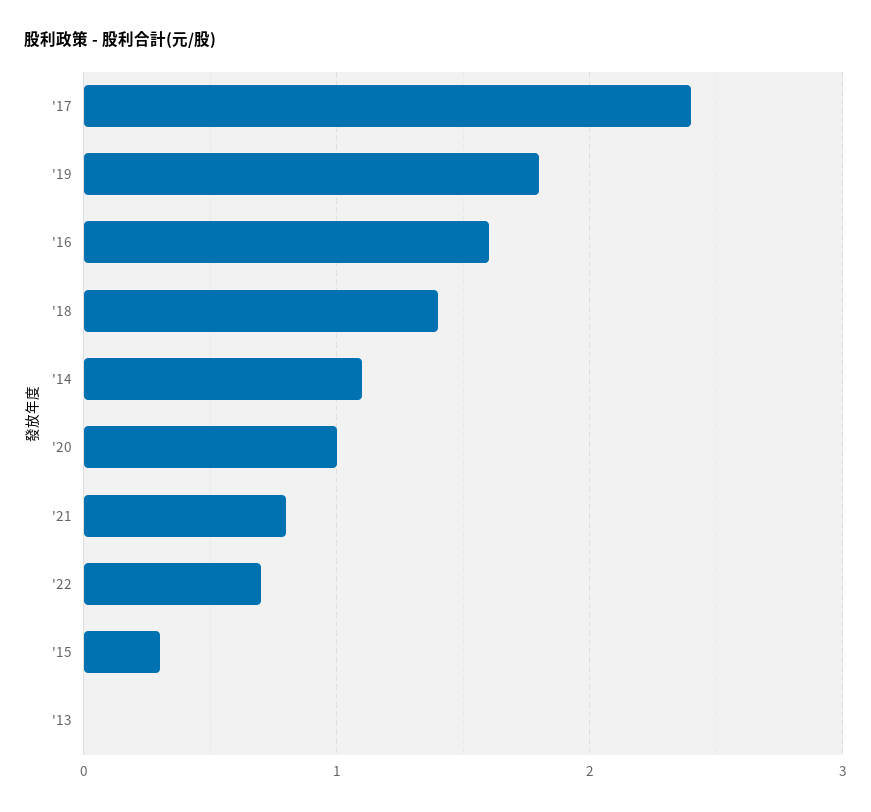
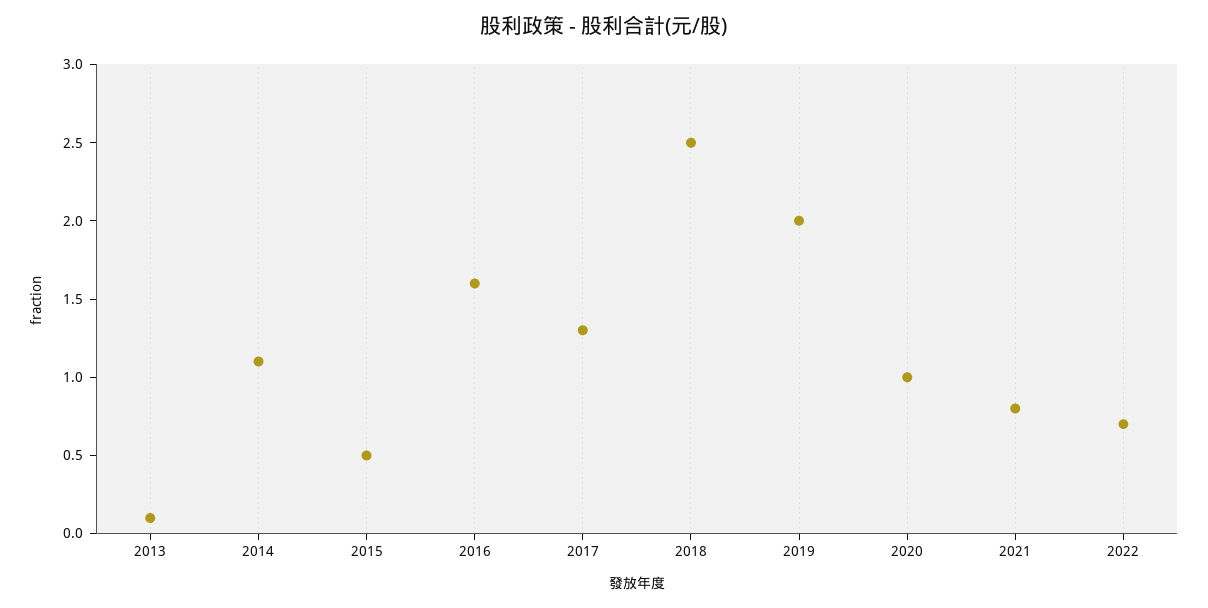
'17: 2.4 -> 1.3
'19: 1.8 -> 2
'18: 1.4 -> 2.5
'15: 0.3 -> 0.5
'13: 0 -> 0.1

